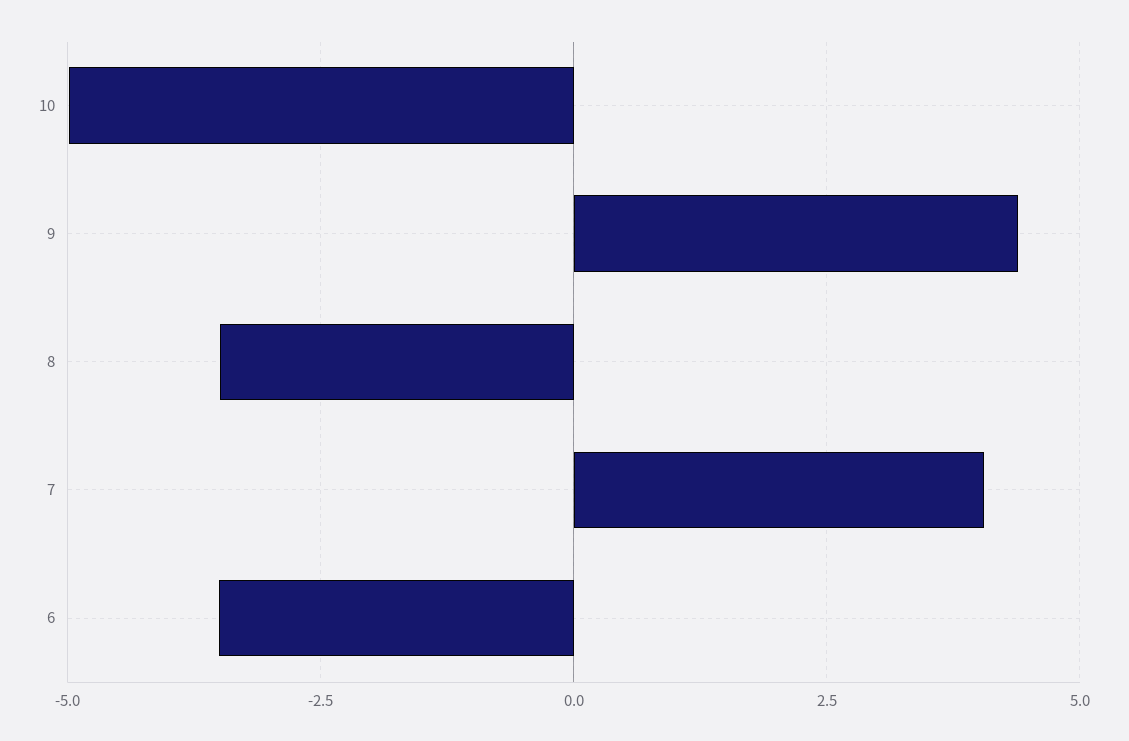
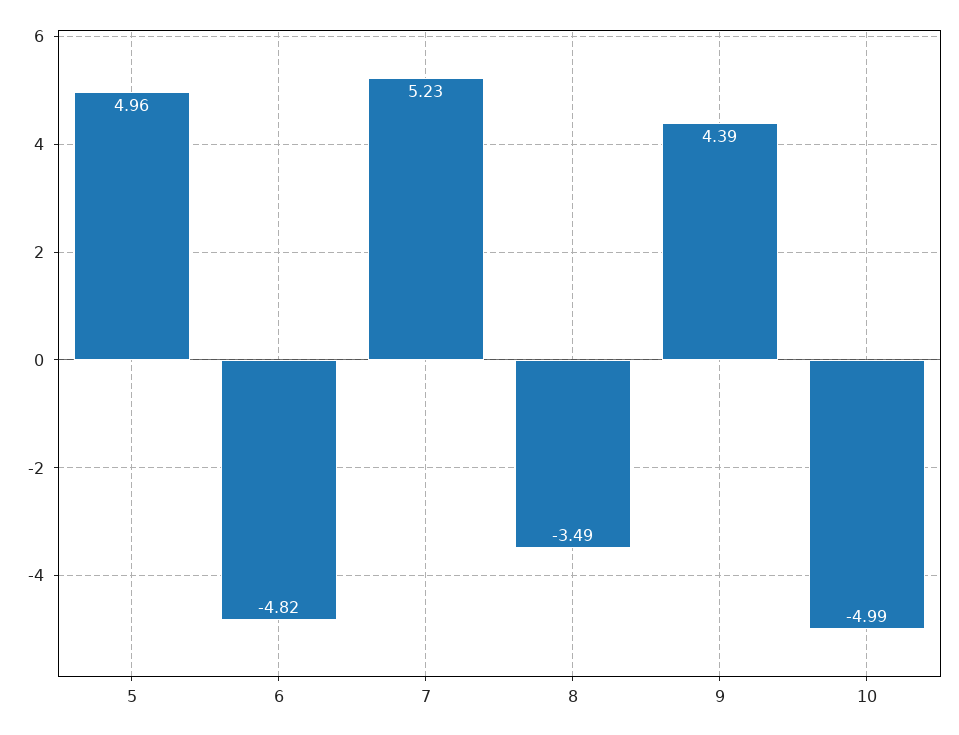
7: 4 -> 5.23
6: -3.5 -> -4.82
5: none -> 4.96

